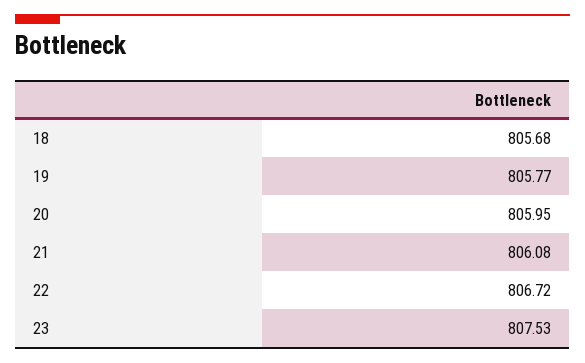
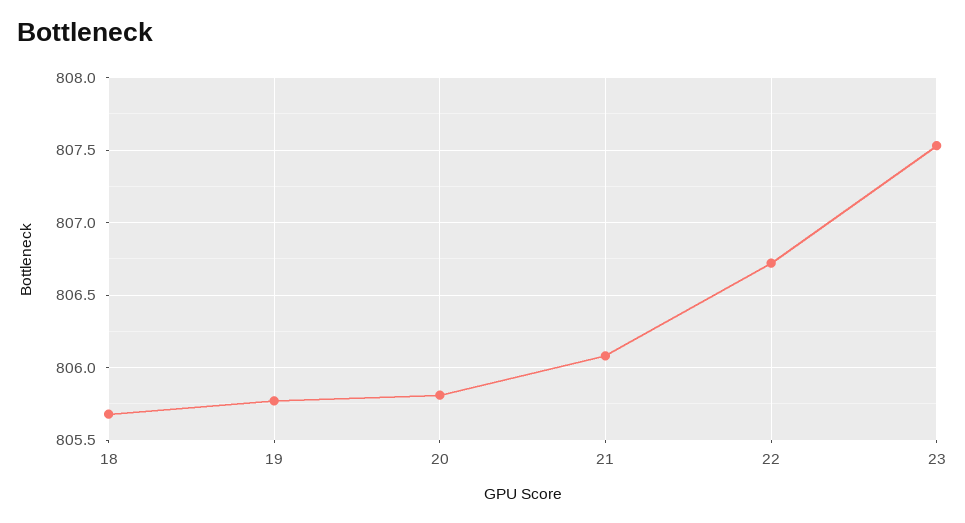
20: 805.95 -> 805.8

